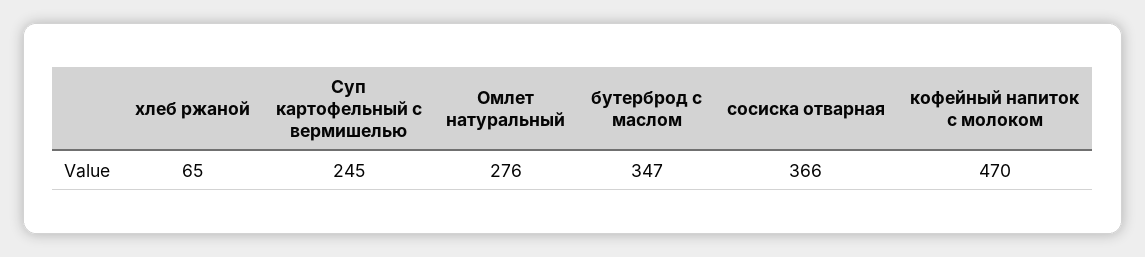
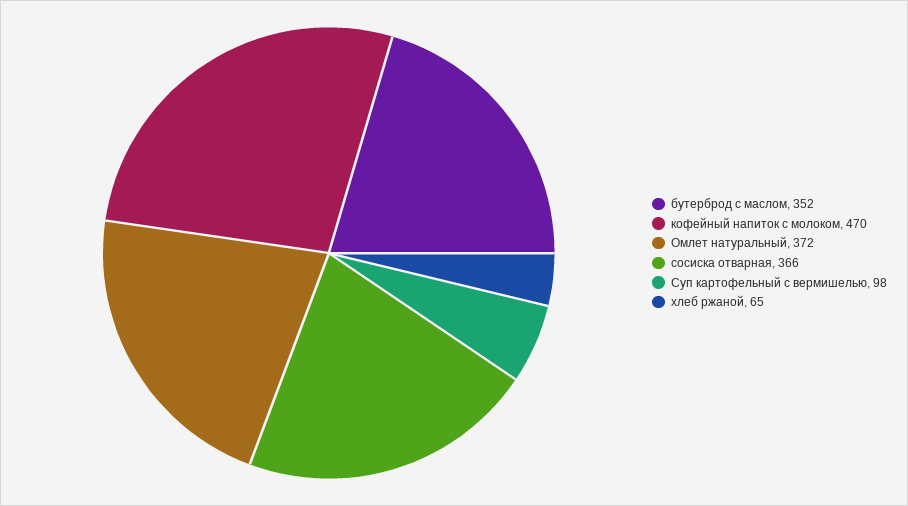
Суп картофельный с вермишелью: 245 -> 98
Омлет натуральный: 276 -> 372
бутерброд с маслом: 347 -> 352

